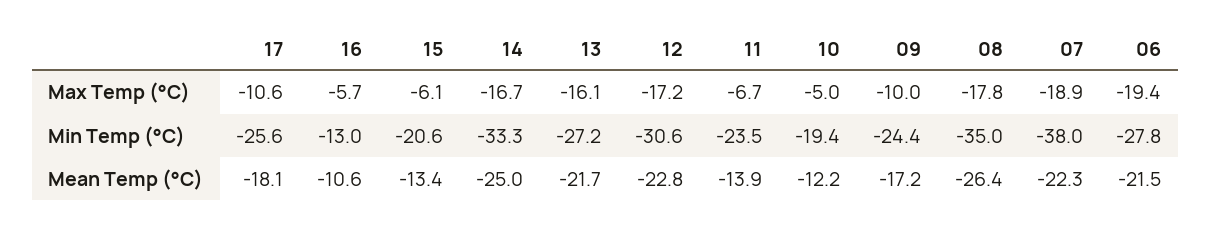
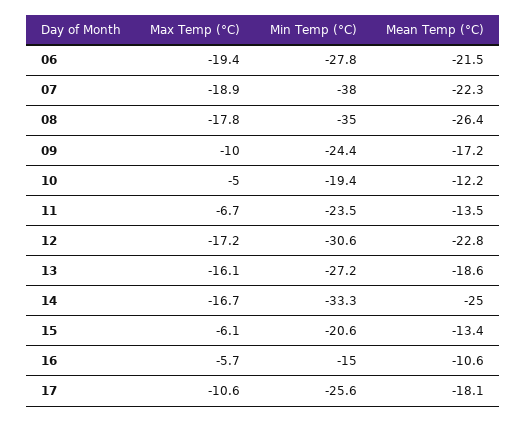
16, Min Temp (°C): -13 -> -15
13, Mean Temp (°C): -21.7 -> -18.6
11, Mean Temp (°C): -13.9 -> -13.5

